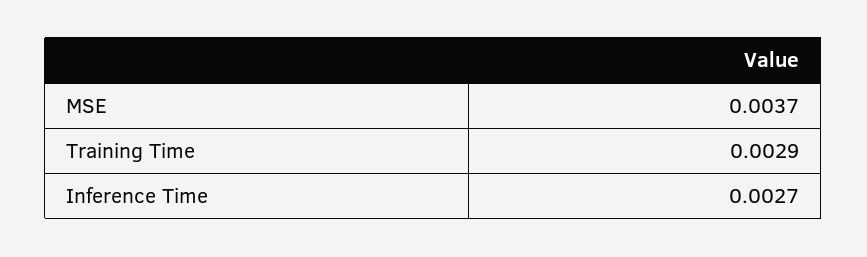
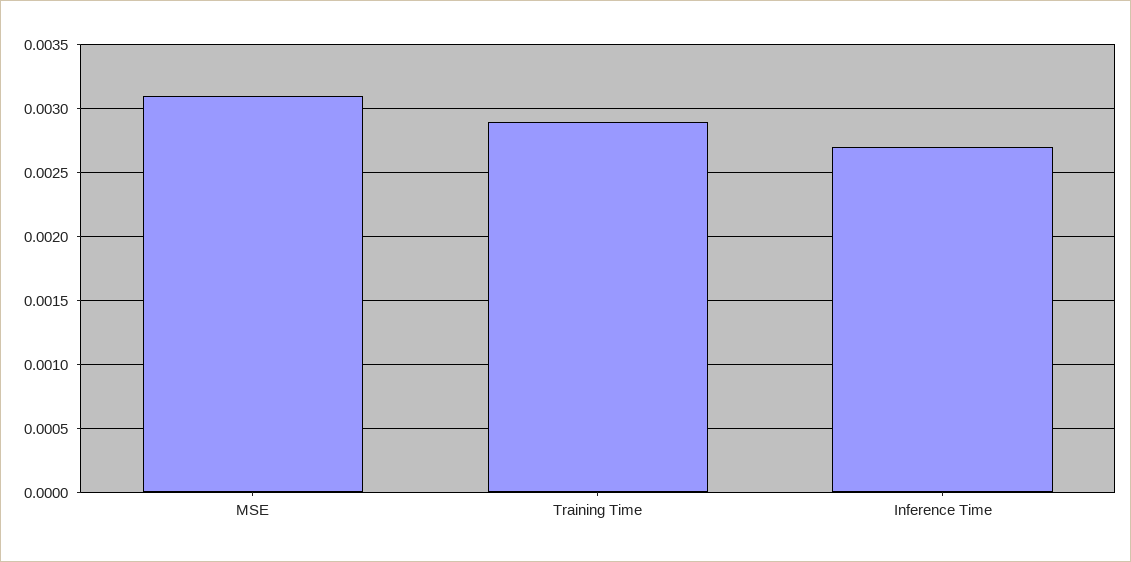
MSE: 0.0037 -> 0.0031

